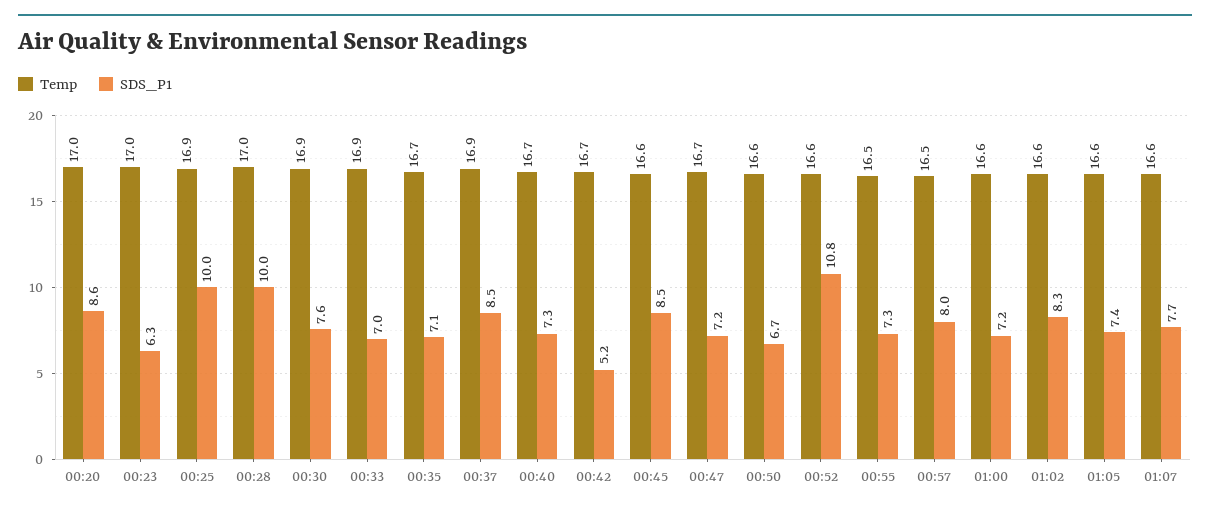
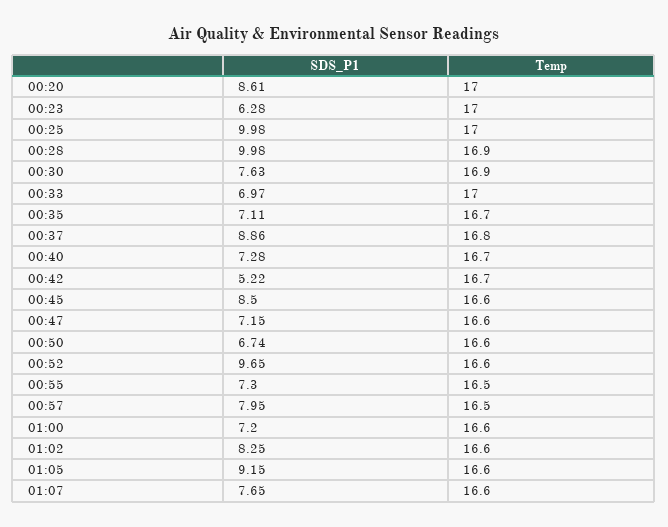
Temp, 00:25: 16.9 -> 17
Temp, 00:28: 17 -> 16.9
Temp, 00:33: 16.9 -> 17
Temp, 00:37: 16.9 -> 16.8
SDS_P1, 00:37: 8.5 -> 8.86
Temp, 00:47: 16.7 -> 16.6
SDS_P1, 00:52: 10.8 -> 9.65
SDS_P1, 01:05: 7.4 -> 9.15

